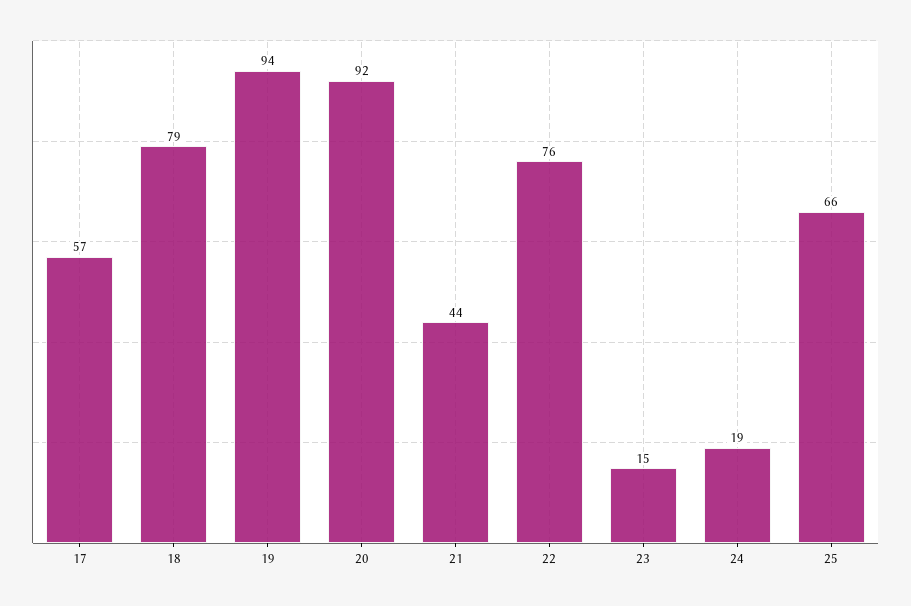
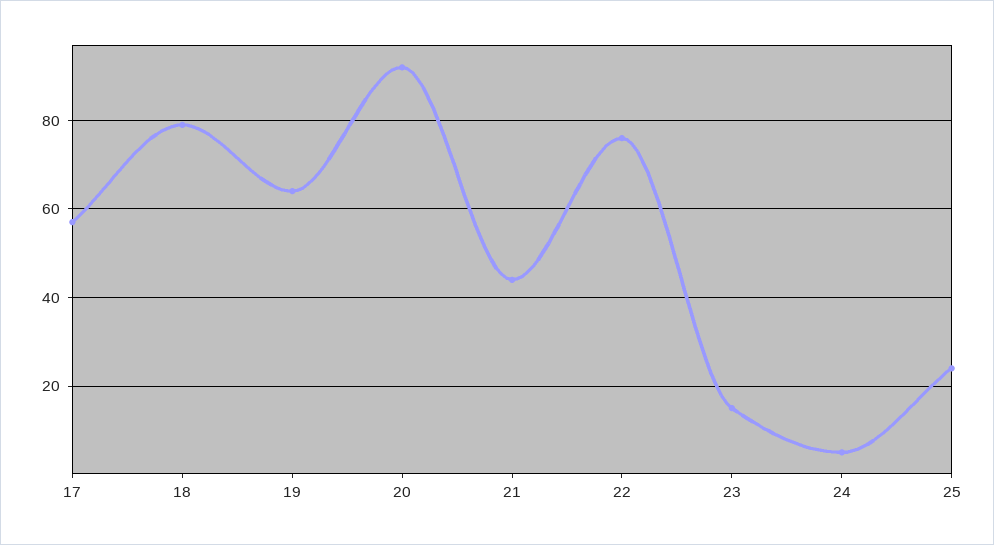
19: 94 -> 65
24: 19 -> 5
25: 66 -> 25

